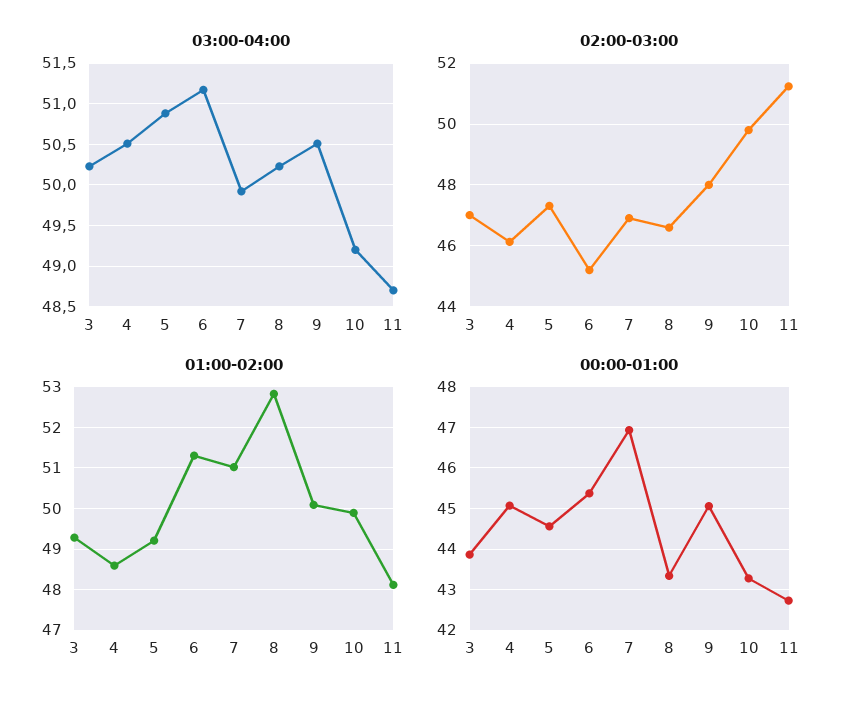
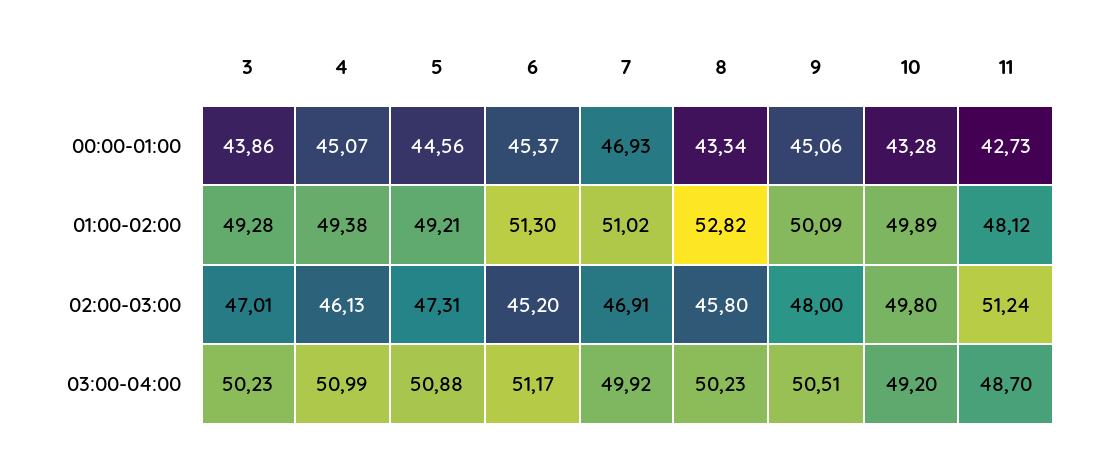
03:00-04:00, 4: 50.5 -> 50.99
02:00-03:00, 8: 46.6 -> 45.8
01:00-02:00, 4: 48.6 -> 49.38

